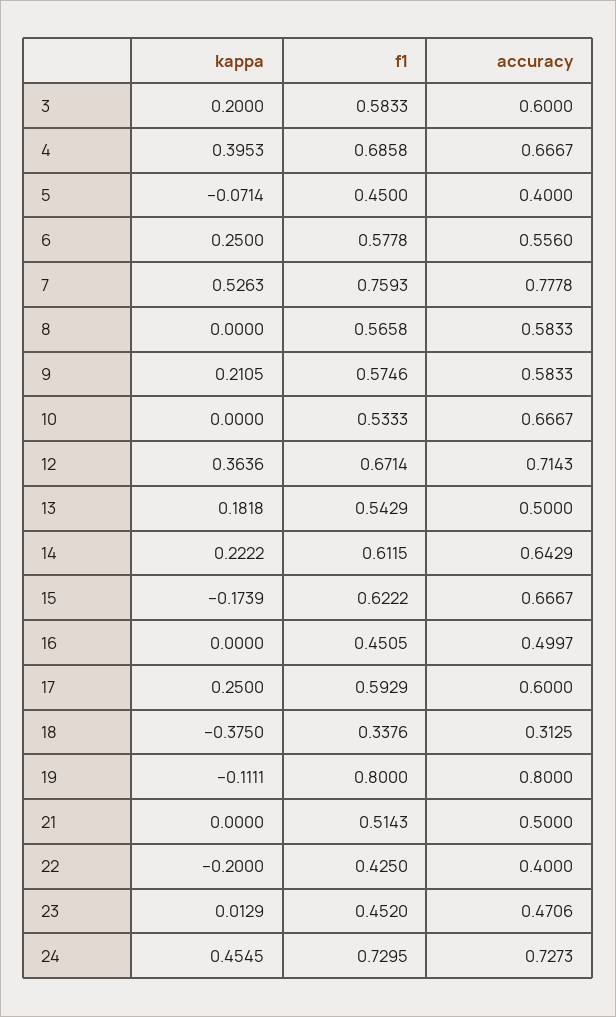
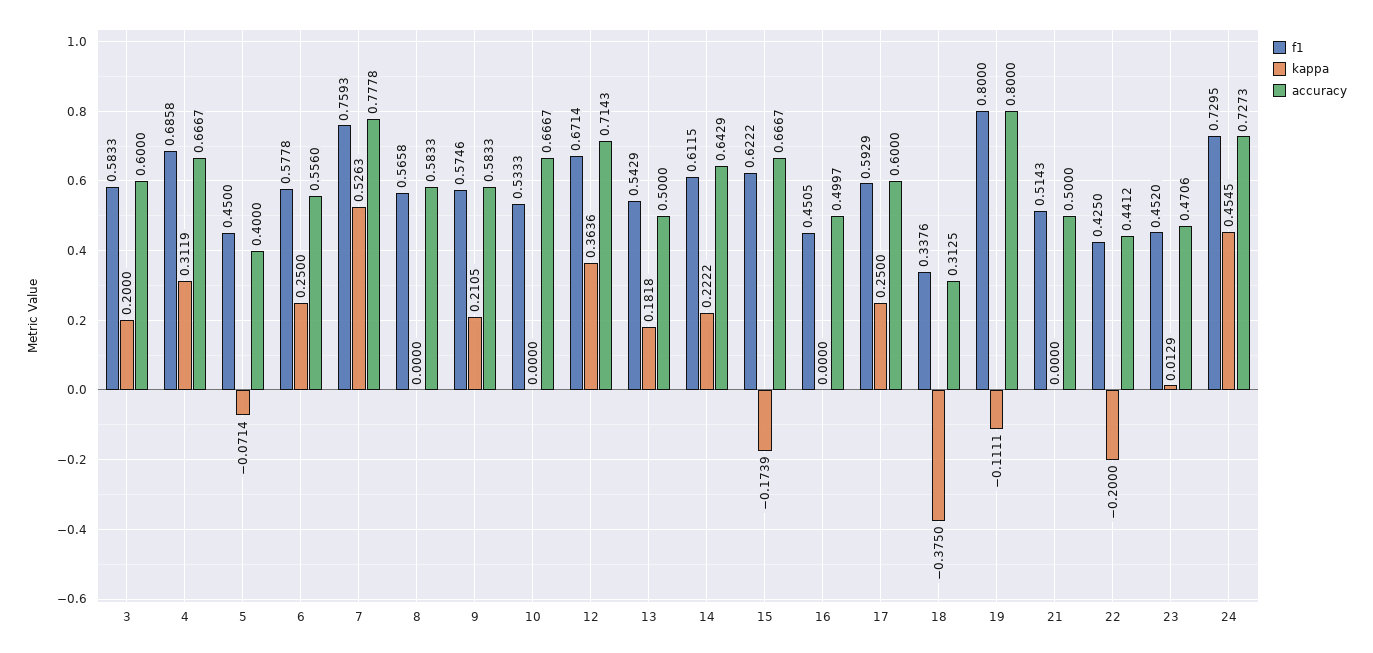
kappa, 4: 0.3953 -> 0.3119
accuracy, 22: 0.4 -> 0.4412

